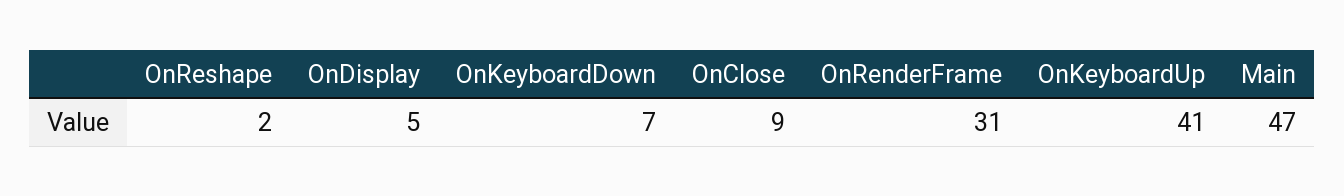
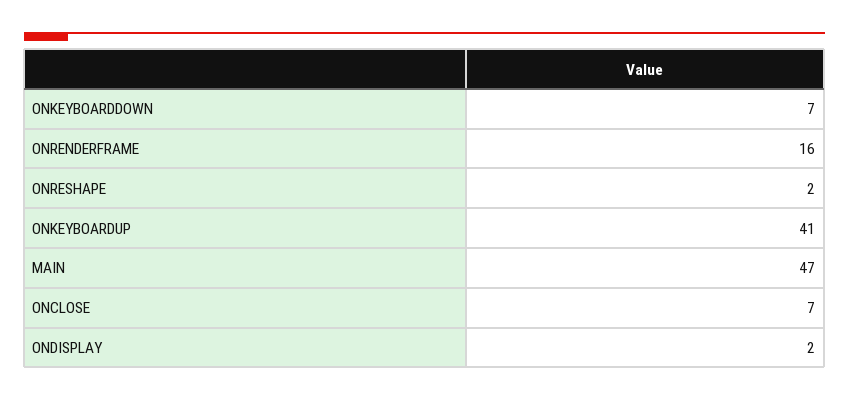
OnDisplay: 5 -> 2
OnClose: 9 -> 7
OnRenderFrame: 31 -> 16

